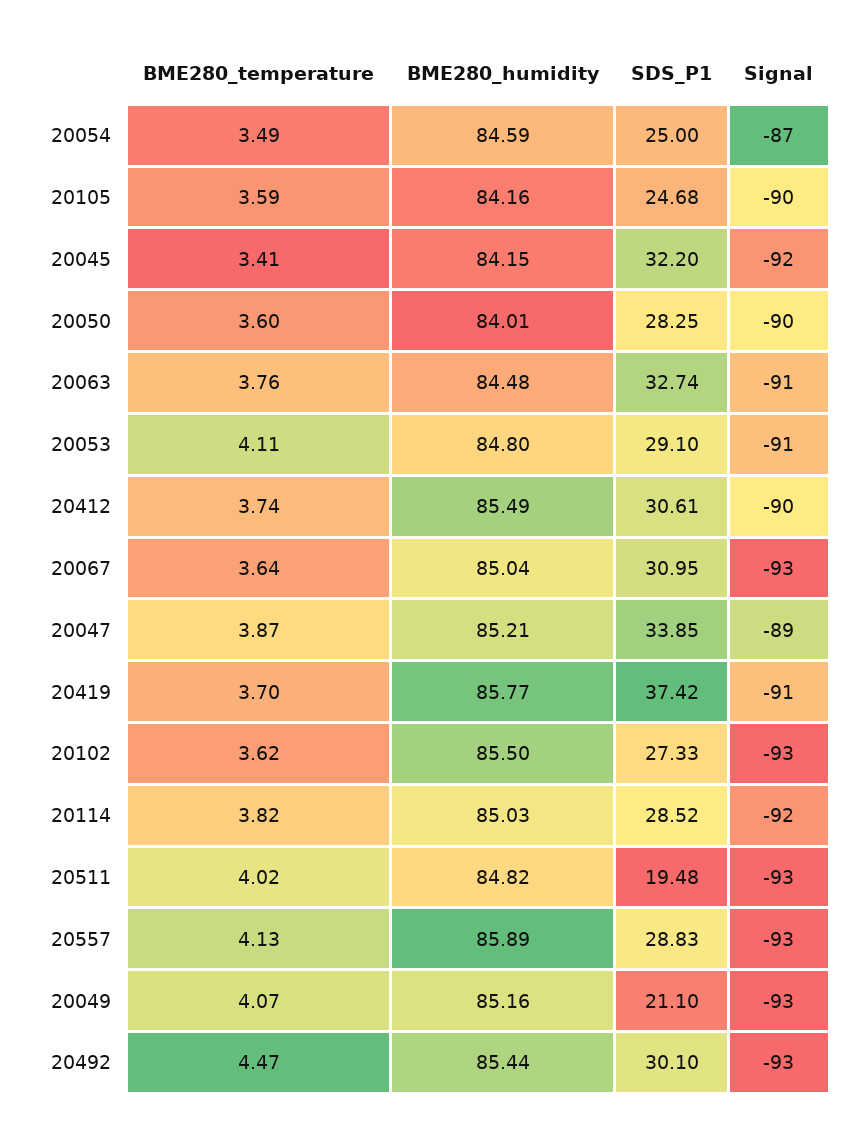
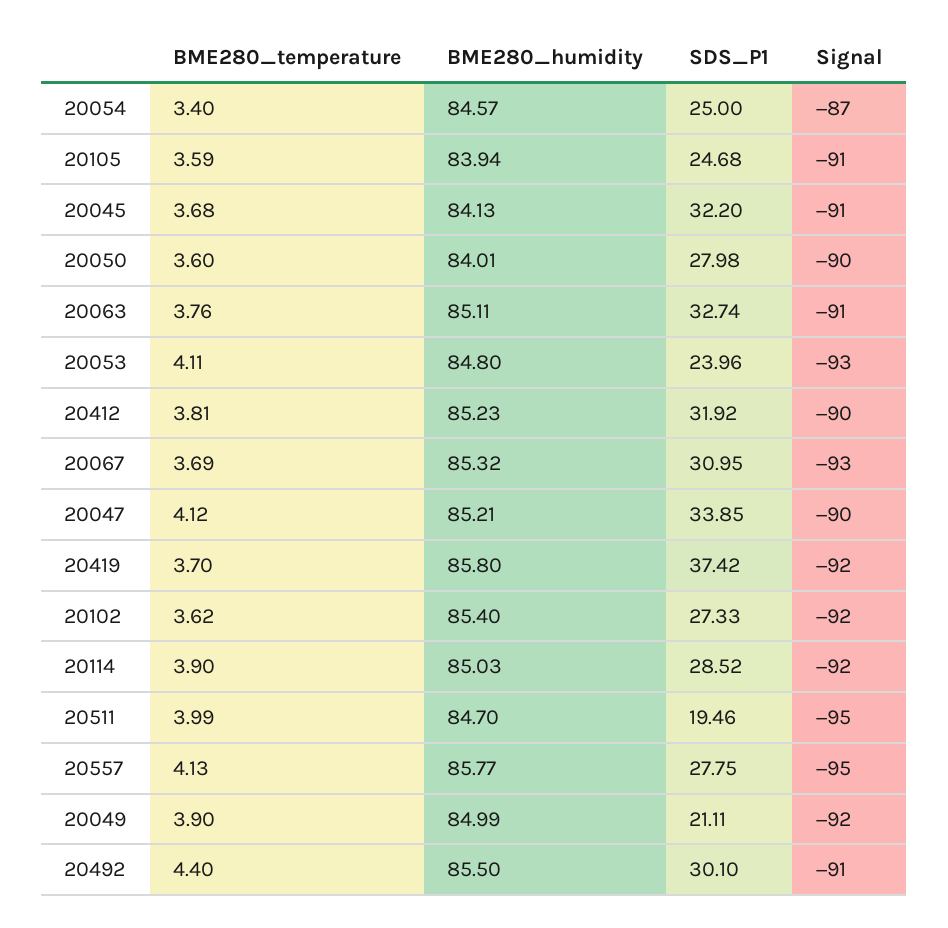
BME280_temperature, 20054: 3.49 -> 3.4
BME280_humidity, 20054: 84.59 -> 84.57
BME280_humidity, 20105: 84.16 -> 83.94
Signal, 20105: -90 -> -91
BME280_temperature, 20045: 3.41 -> 3.68
BME280_humidity, 20045: 84.15 -> 84.13
Signal, 20045: -92 -> -91
SDS_P1, 20050: 28.25 -> 27.98
BME280_humidity, 20063: 84.48 -> 85.11
SDS_P1, 20053: 29.1 -> 23.96
Signal, 20053: -91 -> -93
BME280_temperature, 20412: 3.74 -> 3.81
BME280_humidity, 20412: 85.49 -> 85.23
SDS_P1, 20412: 30.61 -> 31.92
BME280_temperature, 20067: 3.64 -> 3.69
BME280_humidity, 20067: 85.04 -> 85.32
BME280_temperature, 20047: 3.87 -> 4.12
Signal, 20047: -89 -> -90
BME280_humidity, 20419: 85.77 -> 85.8
Signal, 20419: -91 -> -92
BME280_humidity, 20102: 85.5 -> 85.4
Signal, 20102: -93 -> -92
BME280_temperature, 20114: 3.82 -> 3.9
BME280_temperature, 20511: 4.02 -> 3.99
BME280_humidity, 20511: 84.82 -> 84.7
SDS_P1, 20511: 19.48 -> 19.46
Signal, 20511: -93 -> -95
BME280_humidity, 20557: 85.89 -> 85.77
SDS_P1, 20557: 28.83 -> 27.75
Signal, 20557: -93 -> -95
BME280_temperature, 20049: 4.07 -> 3.9
BME280_humidity, 20049: 85.16 -> 84.99
SDS_P1, 20049: 21.1 -> 21.11
Signal, 20049: -93 -> -92
BME280_temperature, 20492: 4.47 -> 4.4
BME280_humidity, 20492: 85.44 -> 85.5
Signal, 20492: -93 -> -91

